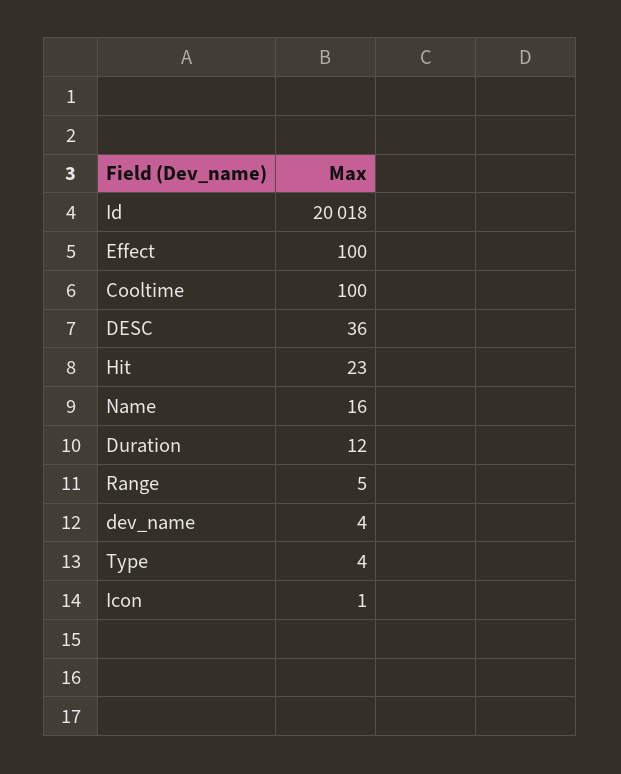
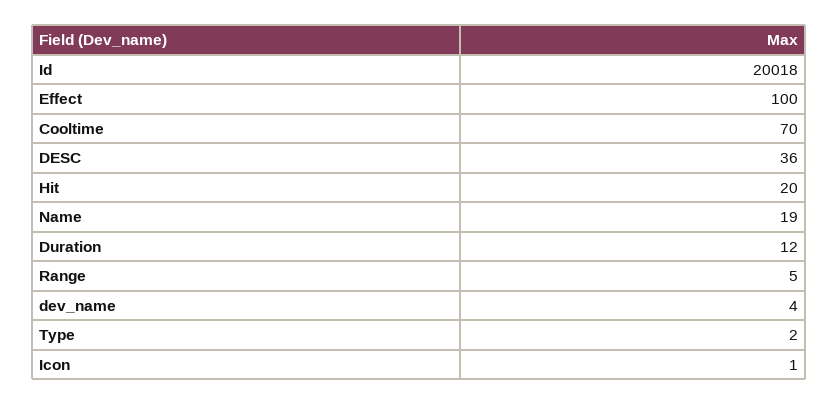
Cooltime: 100 -> 70
Hit: 23 -> 20
Name: 16 -> 19
Type: 4 -> 2

